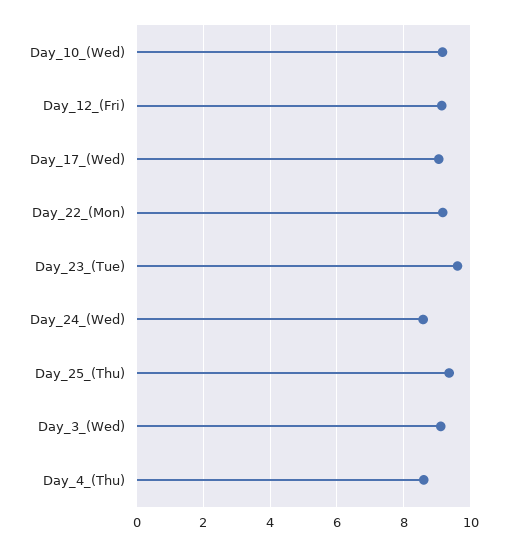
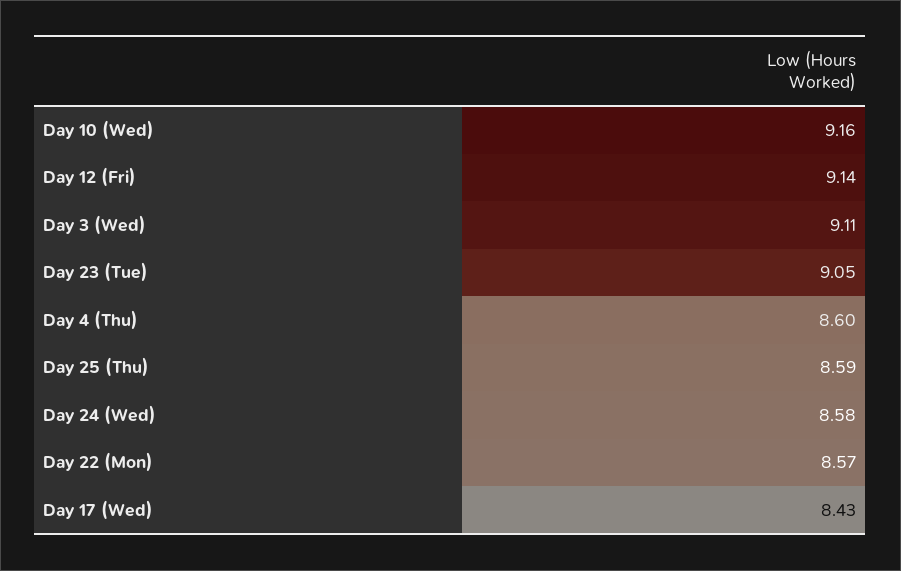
Day_17_(Wed): 9 -> 8.43
Day_22_(Mon): 9.2 -> 8.57
Day_23_(Tue): 9.6 -> 9.05
Day_25_(Thu): 9.4 -> 8.59

